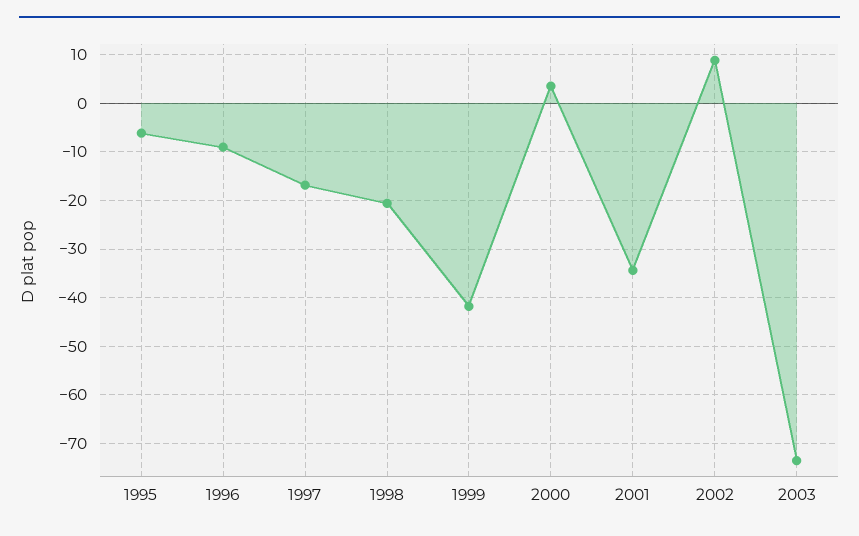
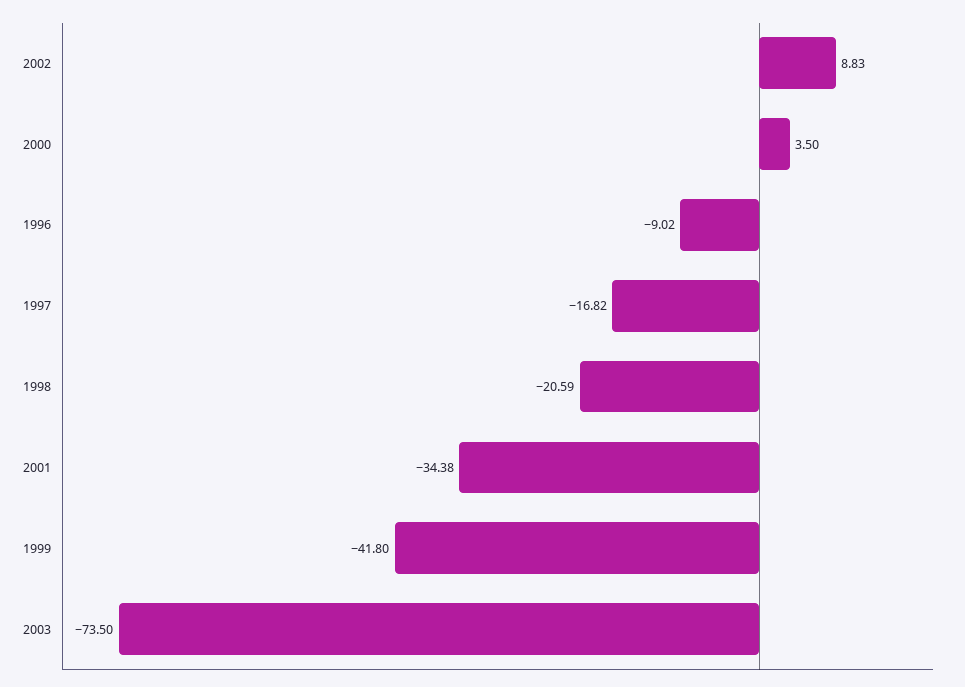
1995: -6 -> none

